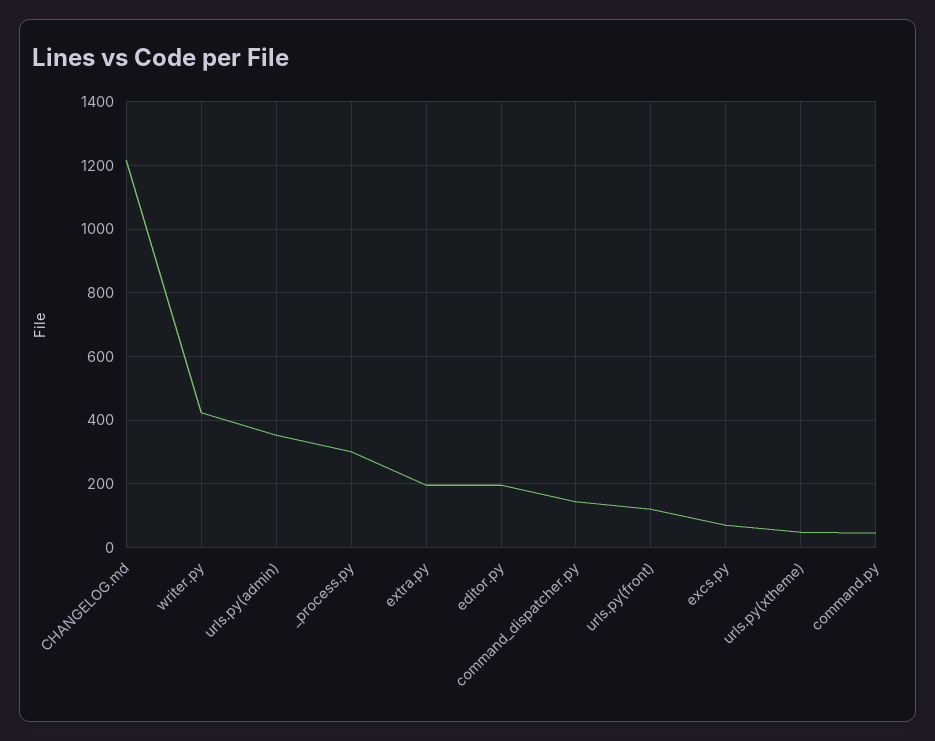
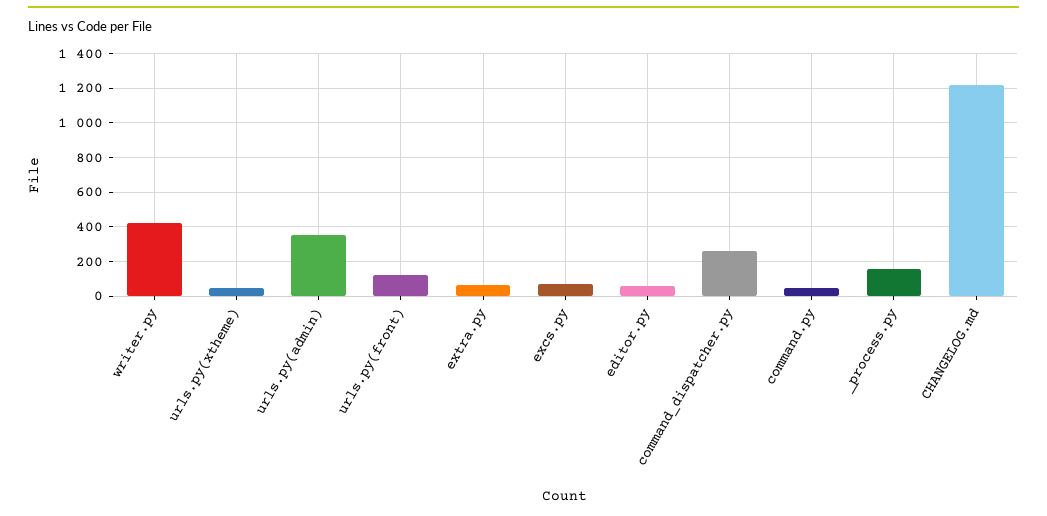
_process.py: 300 -> 150
extra.py: 200 -> 50
editor.py: 200 -> 50
command_dispatcher.py: 140 -> 250

